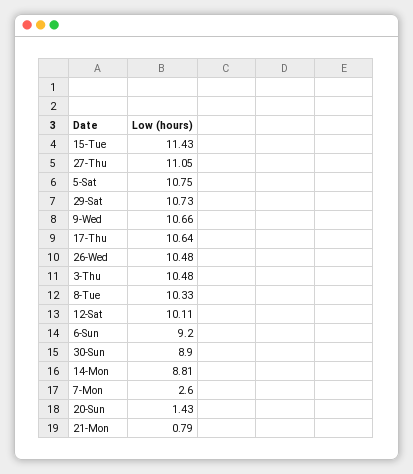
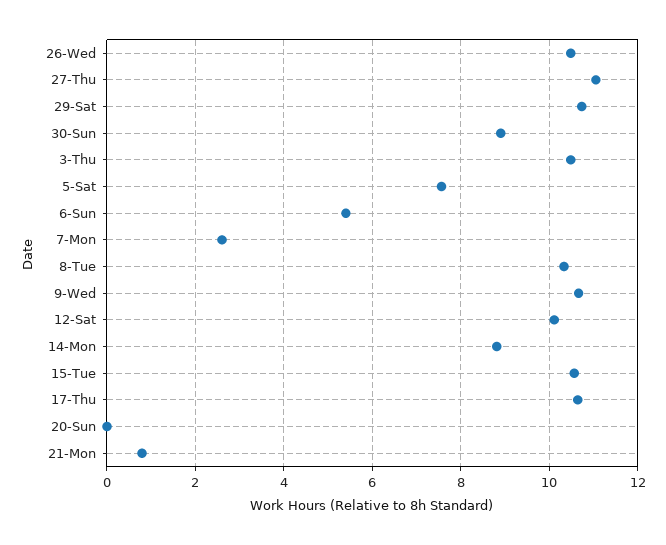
15-Tue: 11.43 -> 10.6
5-Sat: 10.75 -> 7.6
6-Sun: 9.2 -> 5.4
20-Sun: 1.43 -> 0

